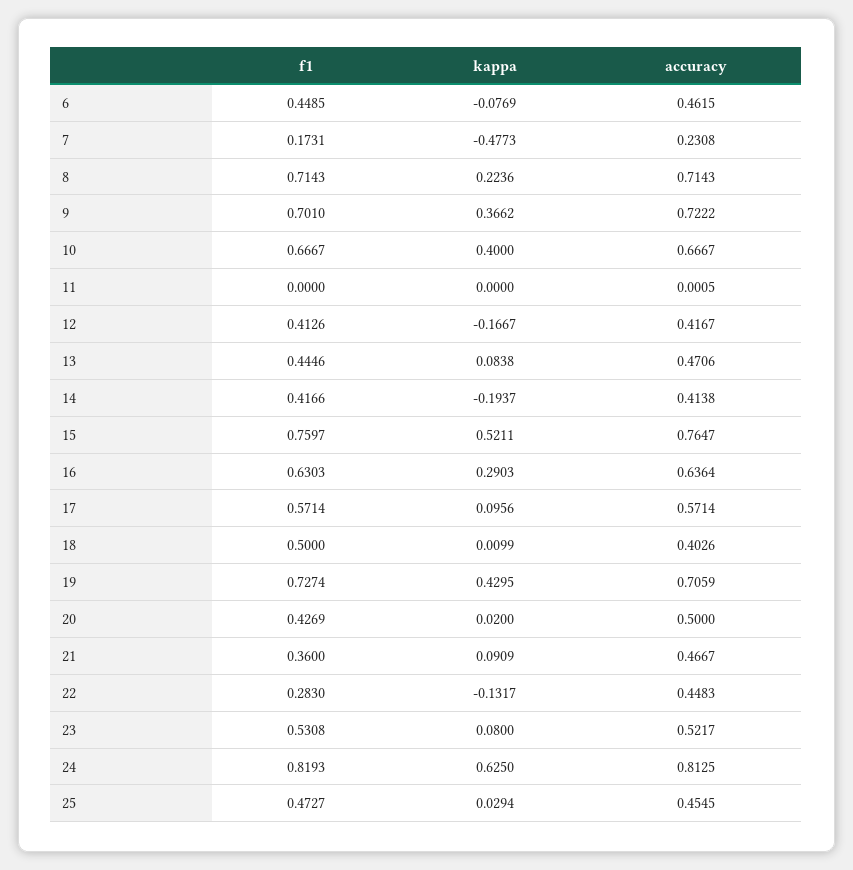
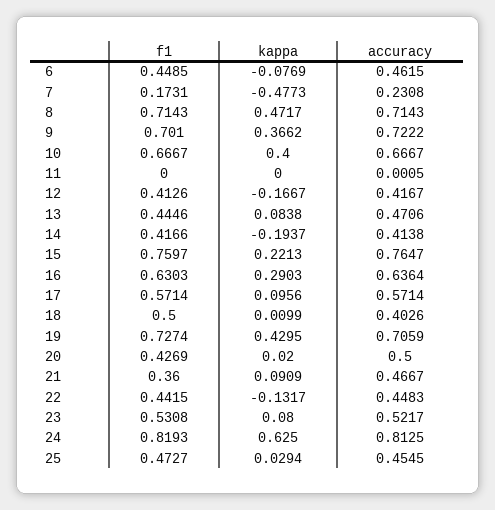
kappa, 8: 0.2236 -> 0.4717
kappa, 15: 0.5211 -> 0.2213
f1, 22: 0.283 -> 0.4415

